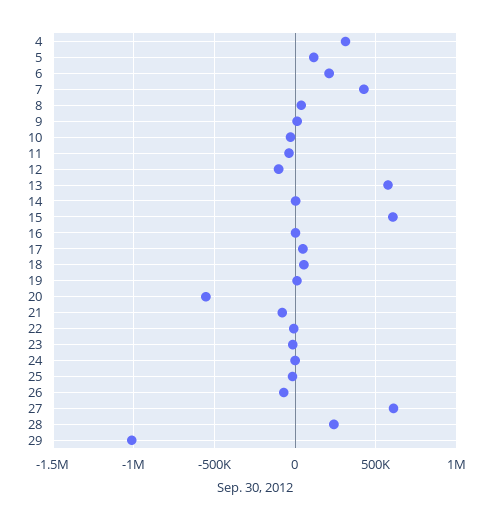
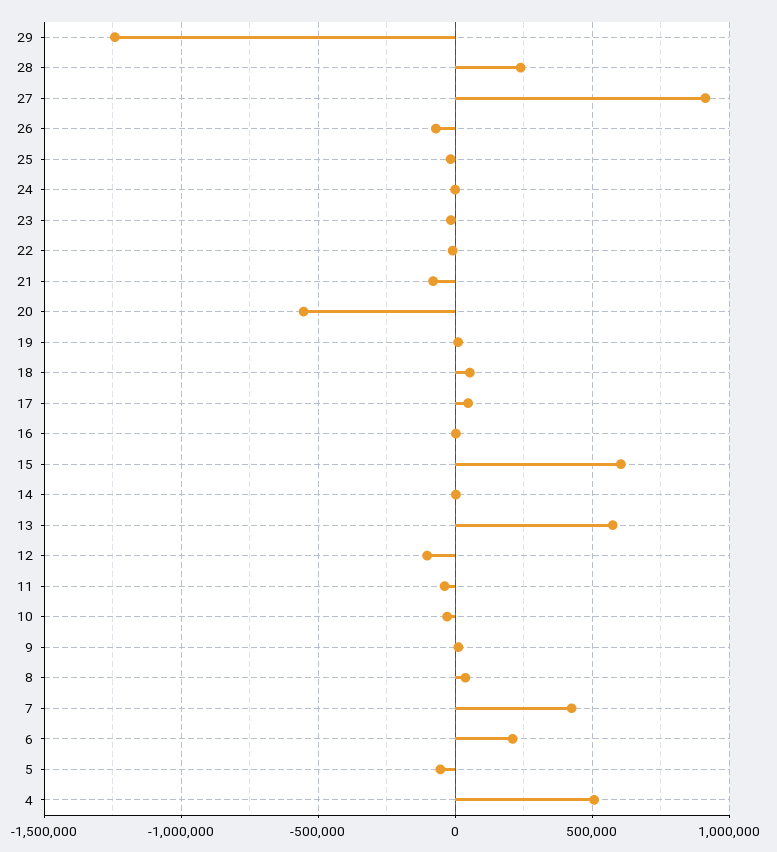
4: 300000 -> 500000
5: 100000 -> -50000
27: 600000 -> 900000
29: -1000000 -> -1250000

